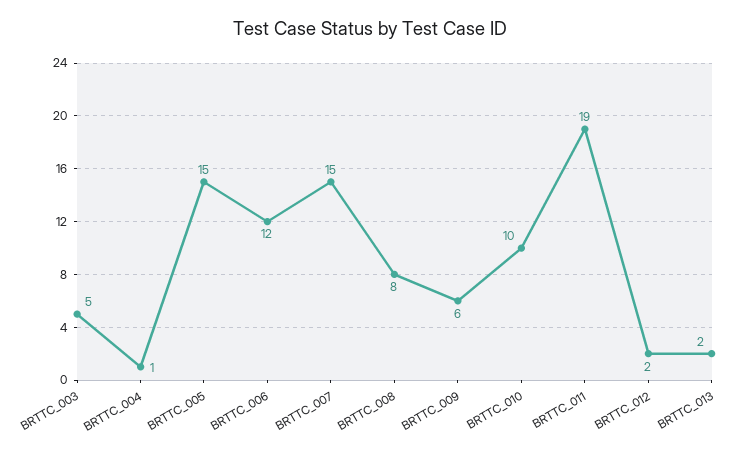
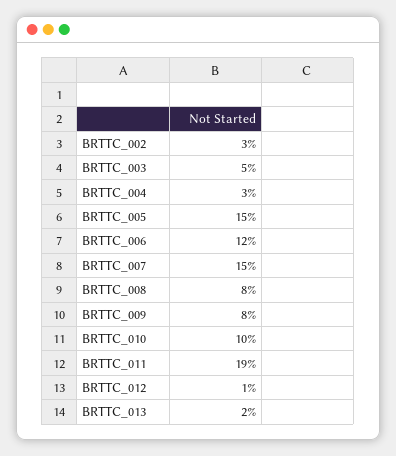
BRTTC_004: 1 -> 3
BRTTC_009: 6 -> 8
BRTTC_012: 2 -> 1
BRTTC_002: none -> 3

